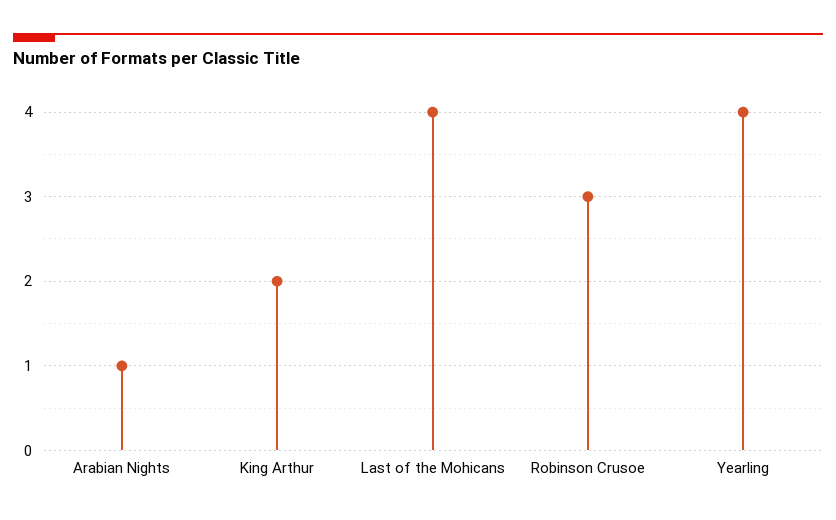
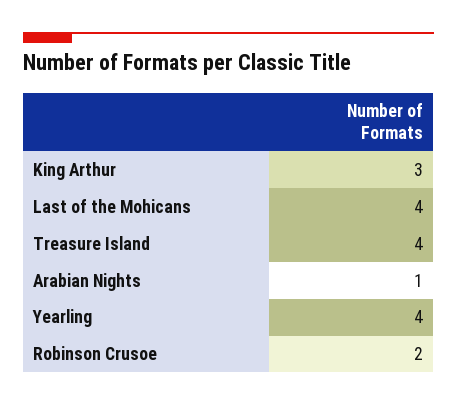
King Arthur: 2 -> 3
Robinson Crusoe: 3 -> 2
Treasure Island: none -> 4

